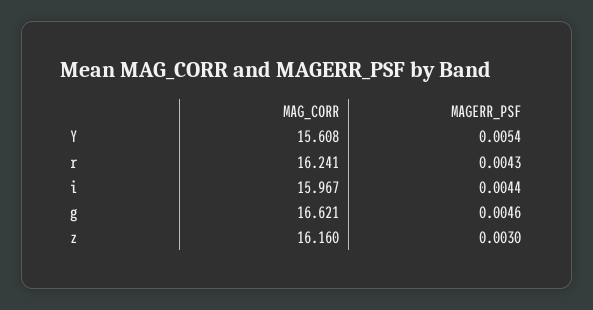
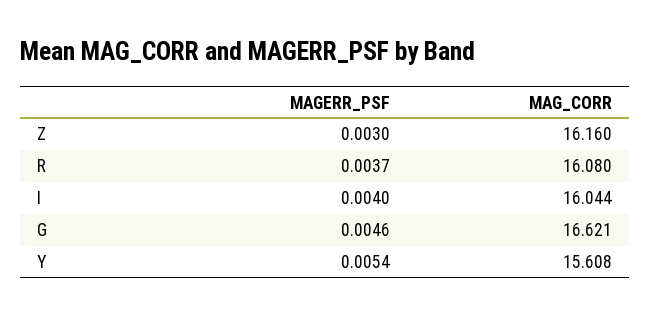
MAG_CORR, r: 16.241 -> 16.08
MAGERR_PSF, r: 0.0043 -> 0.0037
MAG_CORR, i: 15.967 -> 16.044
MAGERR_PSF, i: 0.0044 -> 0.004

